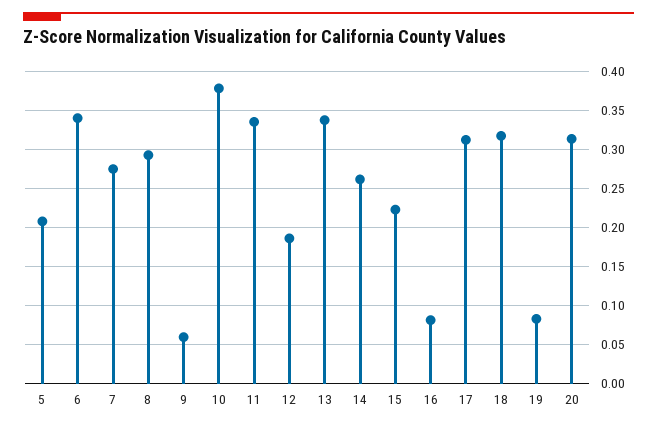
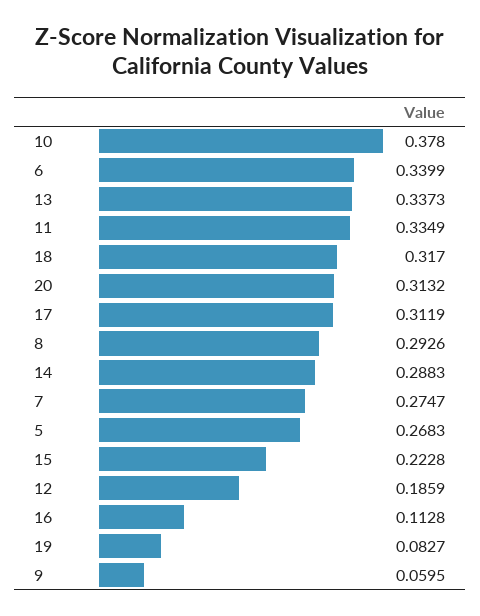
5: 0.21 -> 0.2683
14: 0.26 -> 0.2883
16: 0.08 -> 0.1128

